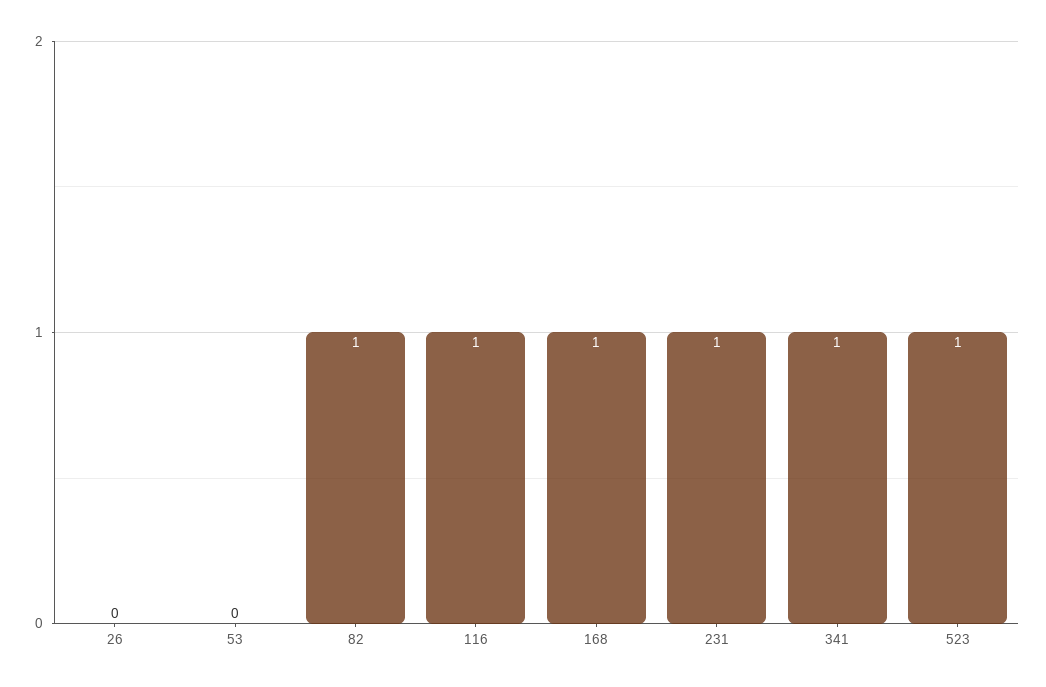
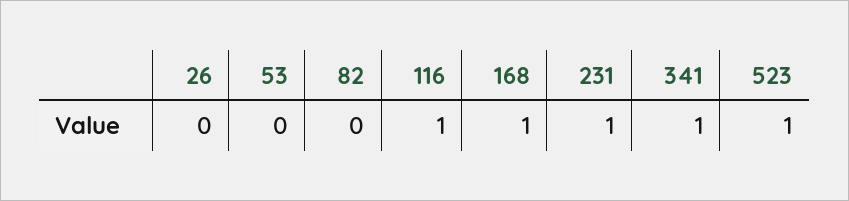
82: 1 -> 0

